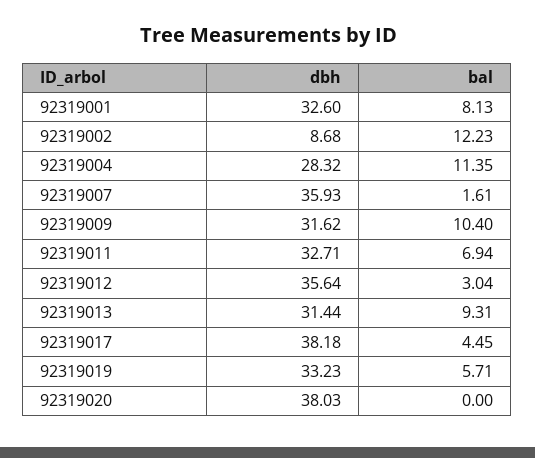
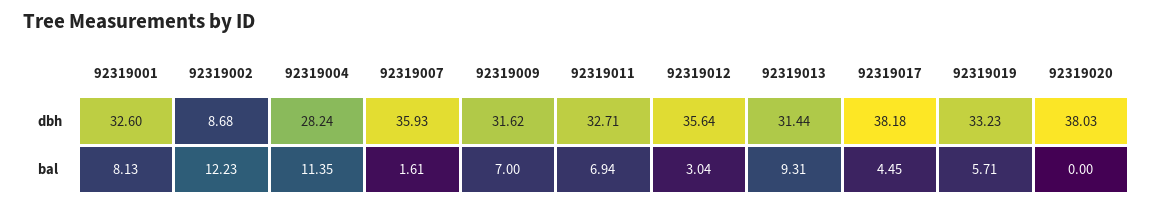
dbh, 92319004: 28.32 -> 28.24
bal, 92319009: 10.4 -> 7

